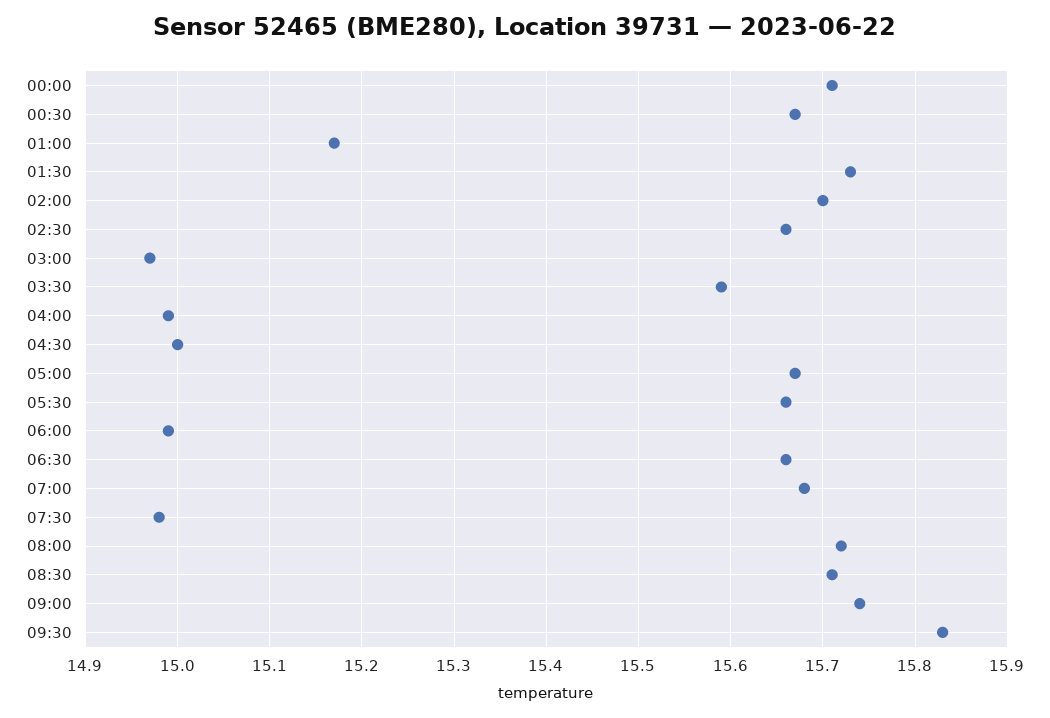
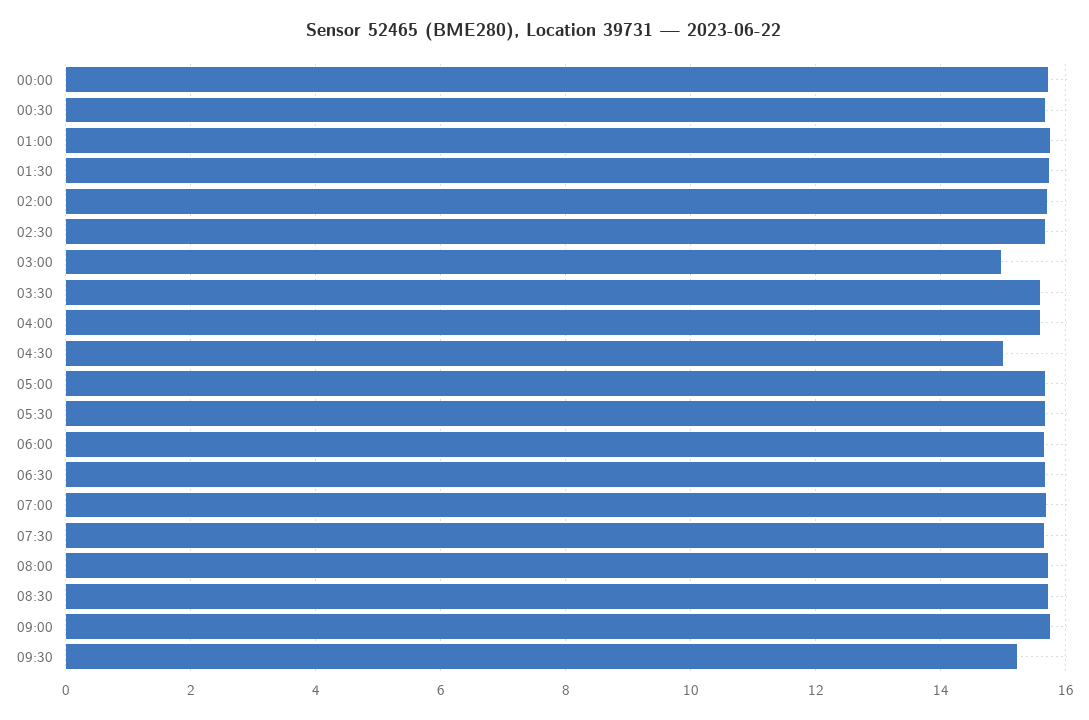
01:00: 15.17 -> 15.8
04:00: 14.99 -> 15.6
06:00: 14.99 -> 15.6
07:30: 14.98 -> 15.6
09:30: 15.83 -> 15.2

